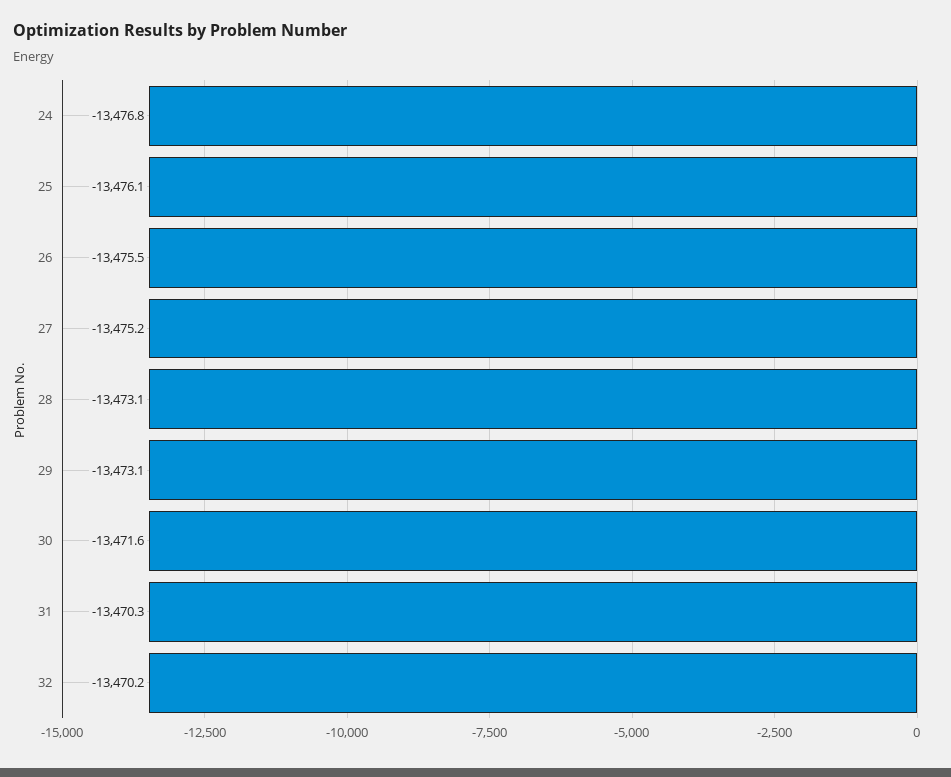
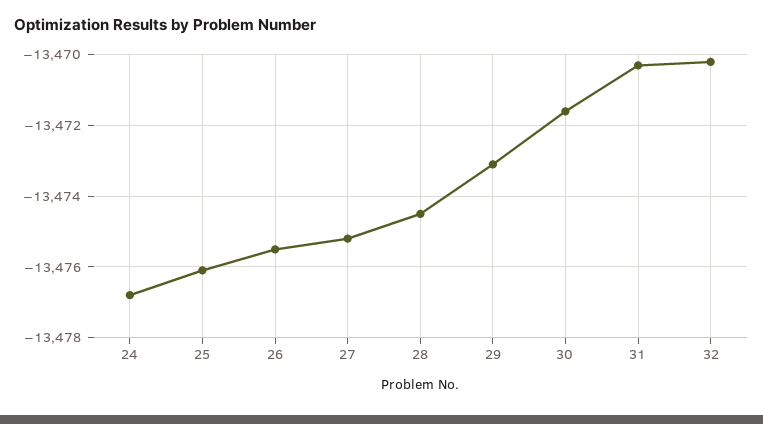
28: -13473.1 -> -13474.5

